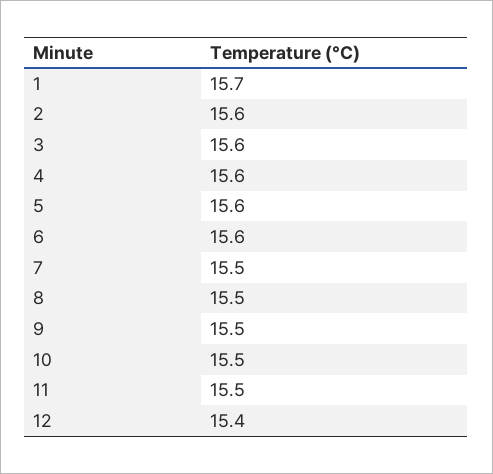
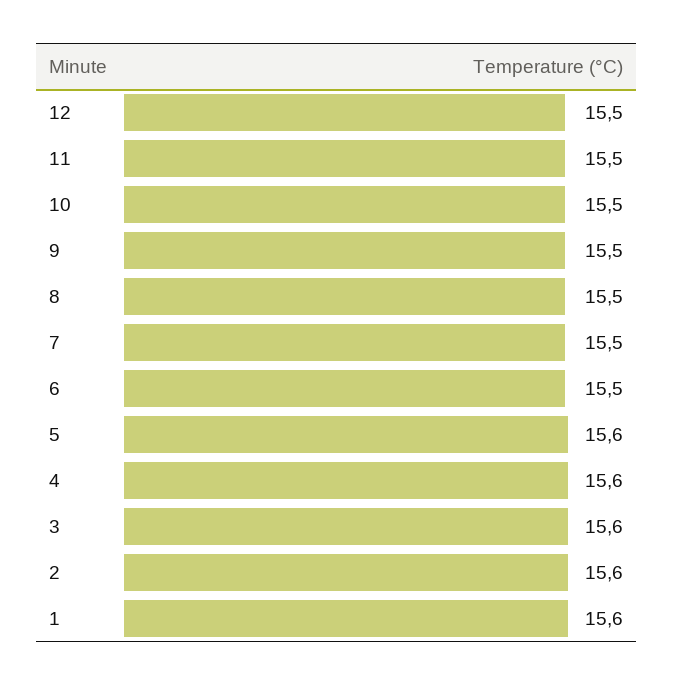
1: 15.7 -> 15.6
6: 15.6 -> 15.5
12: 15.4 -> 15.5

